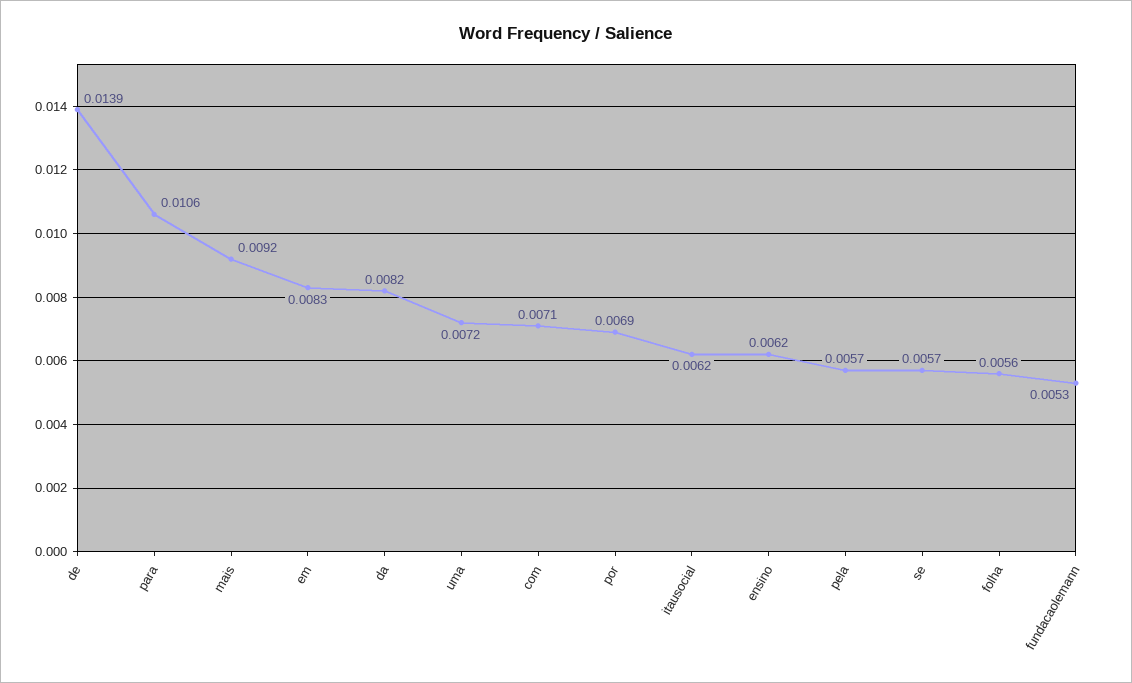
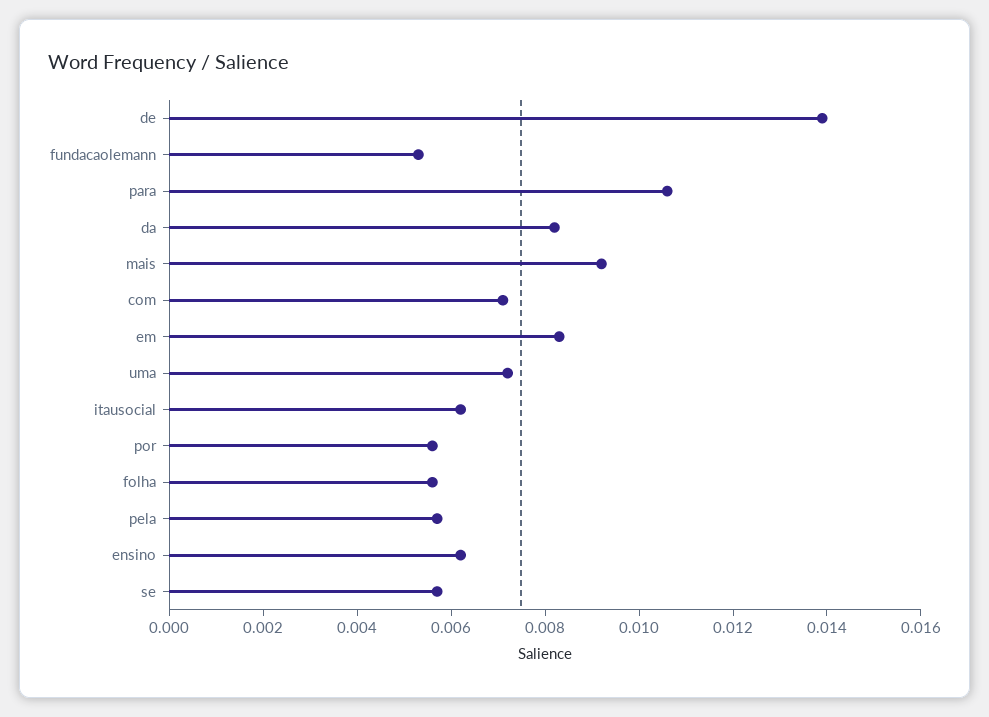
por: 0.0069 -> 0.0055

